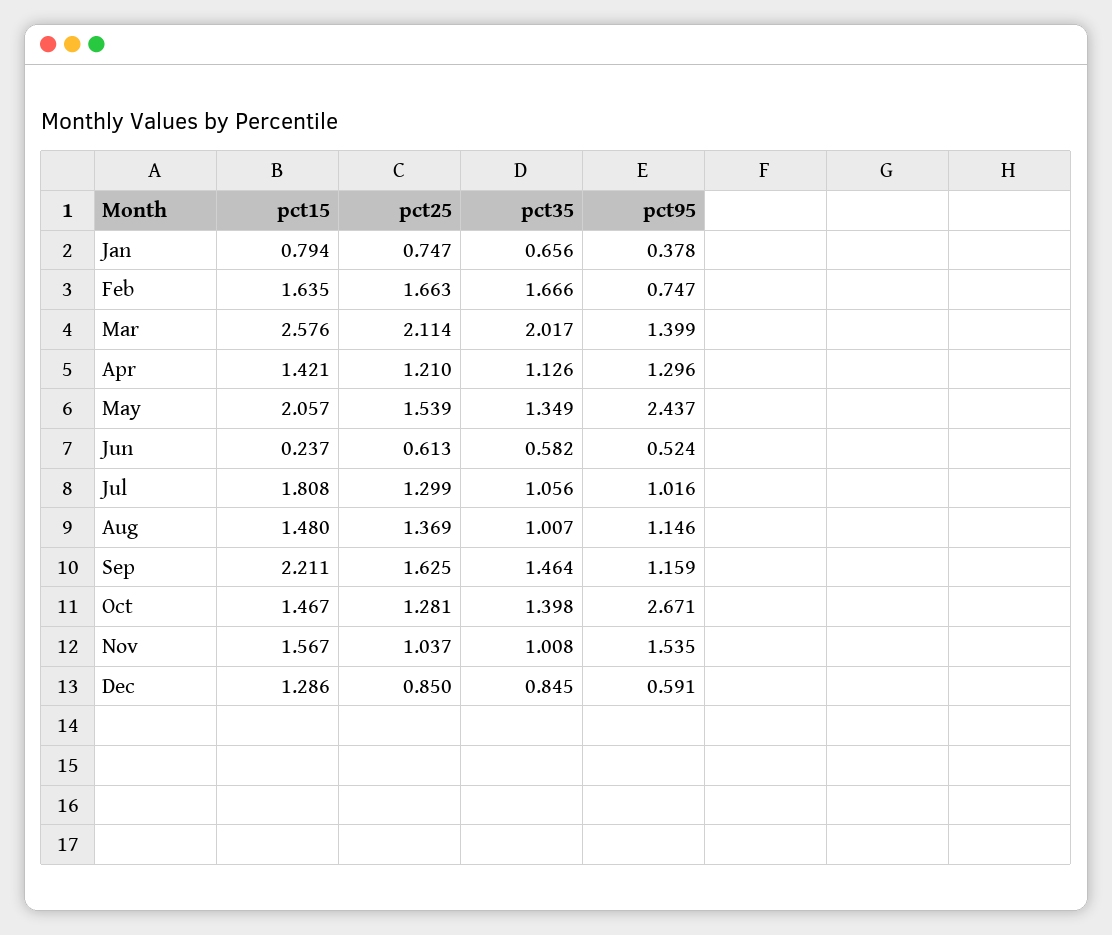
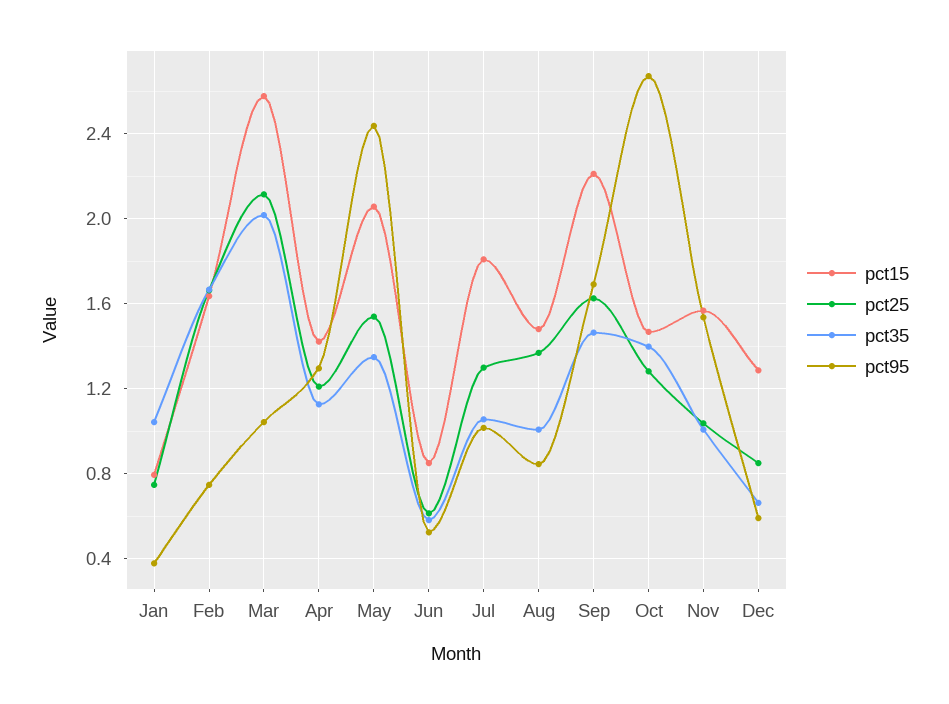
pct35, Jan: 0.656 -> 1.05
pct95, Mar: 1.399 -> 1.05
pct15, Jun: 0.237 -> 0.85
pct95, Aug: 1.146 -> 0.85
pct95, Sep: 1.159 -> 1.7
pct35, Dec: 0.845 -> 0.65

